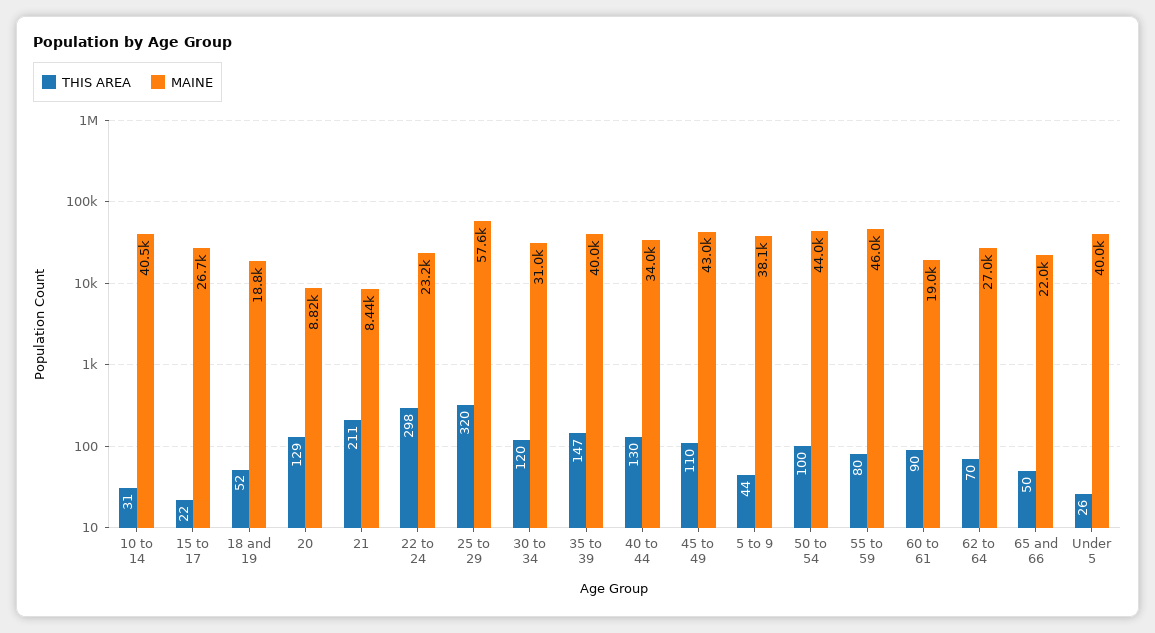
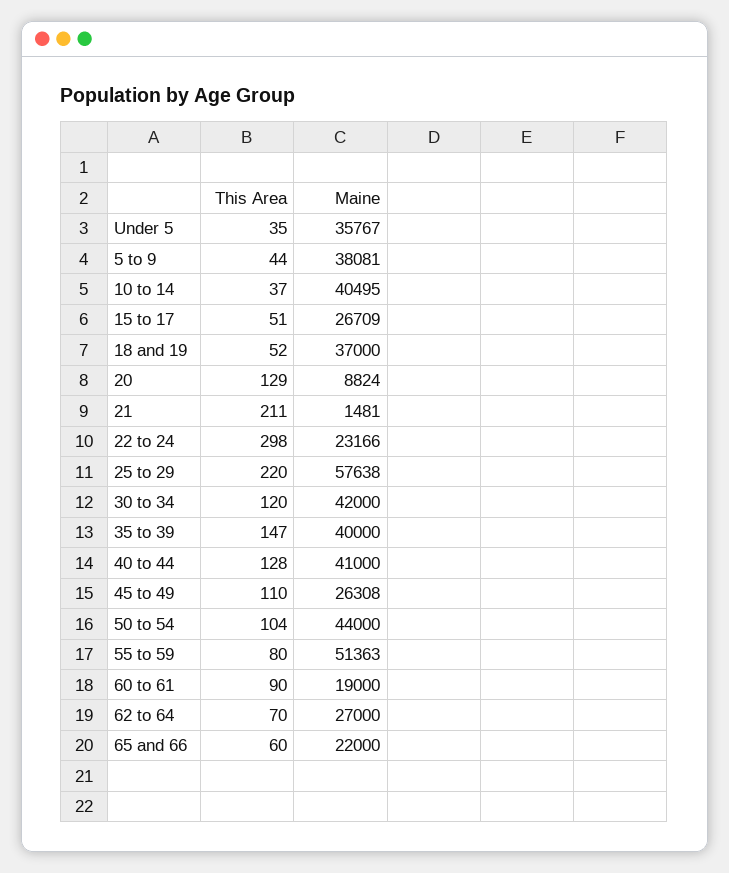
THIS AREA, 10 to 14: 31 -> 37
THIS AREA, 15 to 17: 22 -> 51
MAINE, 18 and 19: 18800 -> 37000
MAINE, 21: 8440 -> 1481
THIS AREA, 25 to 29: 320 -> 220
MAINE, 30 to 34: 31000 -> 42000
THIS AREA, 40 to 44: 130 -> 128
MAINE, 40 to 44: 34000 -> 41000
MAINE, 45 to 49: 43000 -> 26308
THIS AREA, 50 to 54: 100 -> 104
MAINE, 55 to 59: 46000 -> 51363
THIS AREA, 65 and 66: 50 -> 60
THIS AREA, Under 5: 26 -> 35
MAINE, Under 5: 40000 -> 35767

